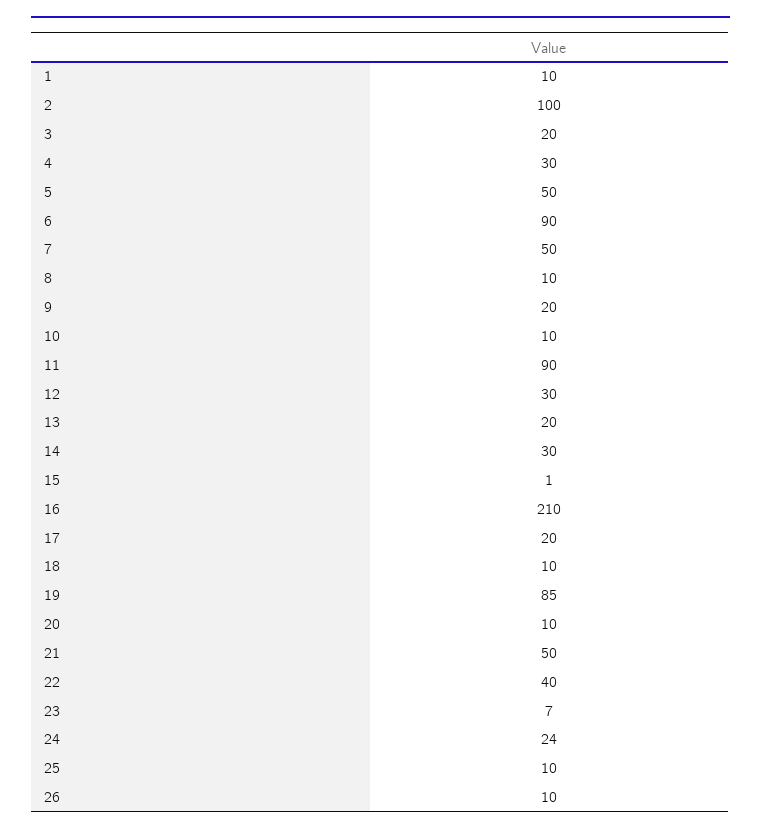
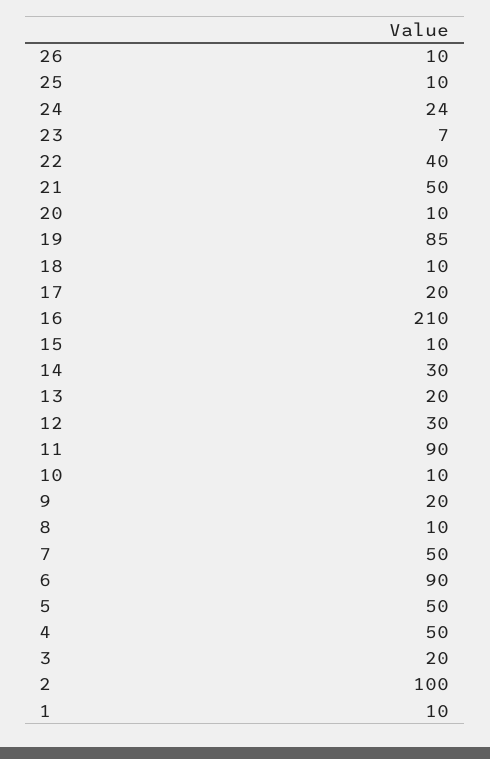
4: 30 -> 50
15: 1 -> 10

